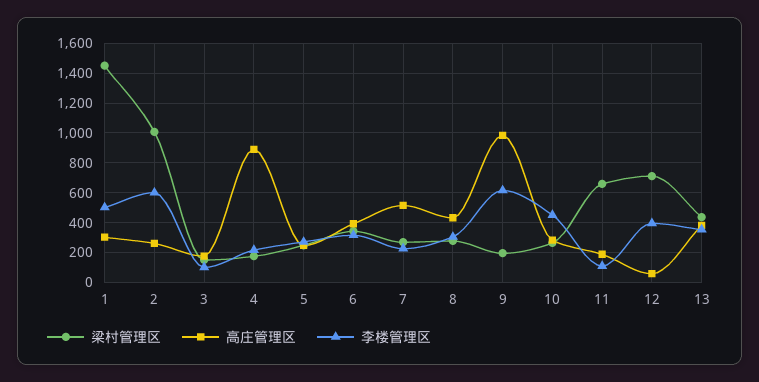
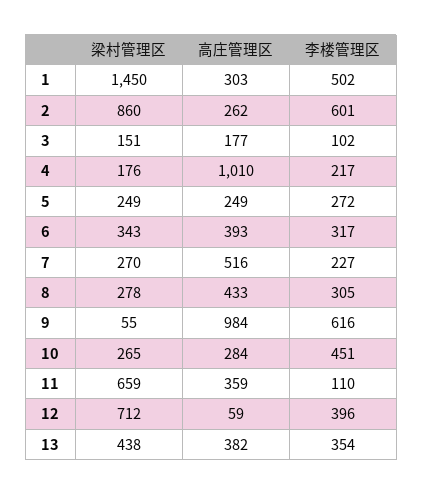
梁村管理区, 2: 1000 -> 860
高庄管理区, 4: 900 -> 1010
梁村管理区, 9: 200 -> 55
高庄管理区, 11: 200 -> 359

